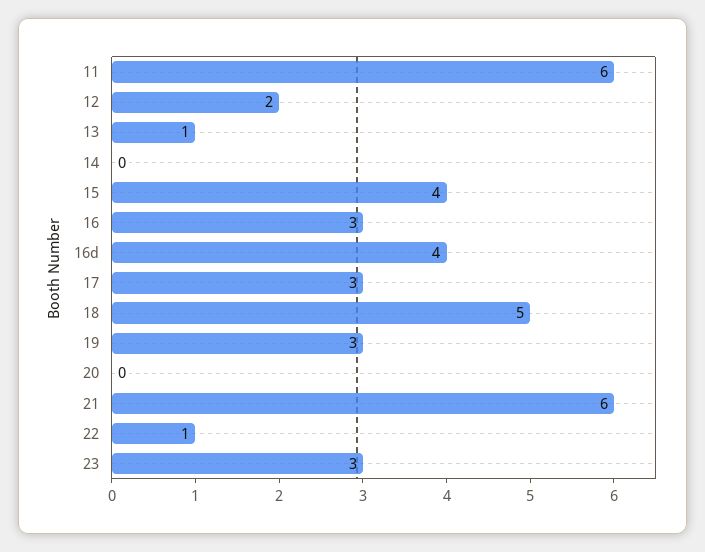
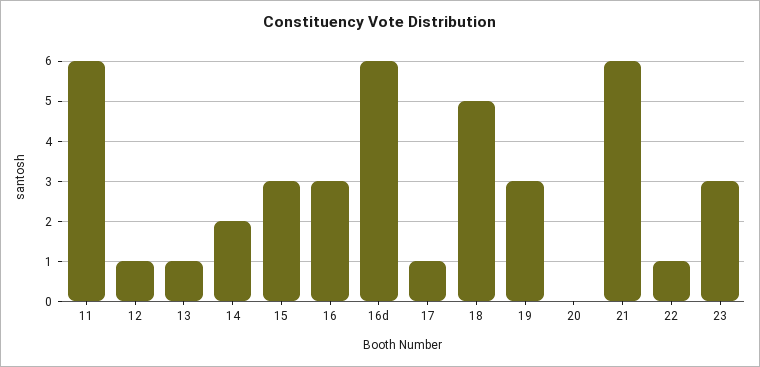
12: 2 -> 1
14: 0 -> 2
15: 4 -> 3
16d: 4 -> 6
17: 3 -> 1

